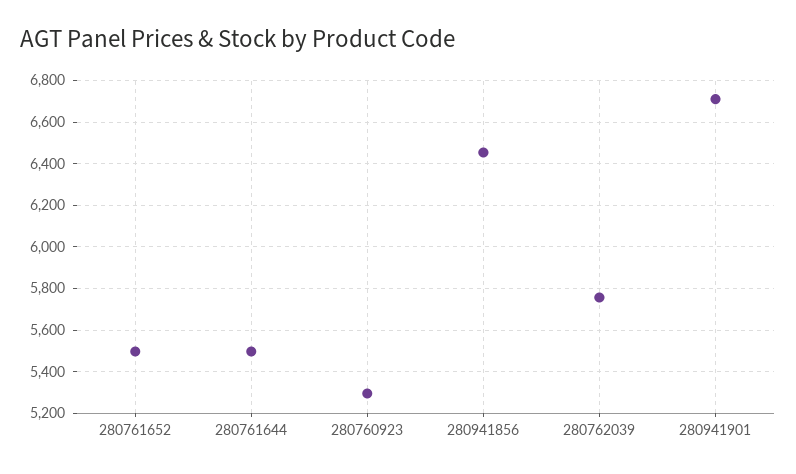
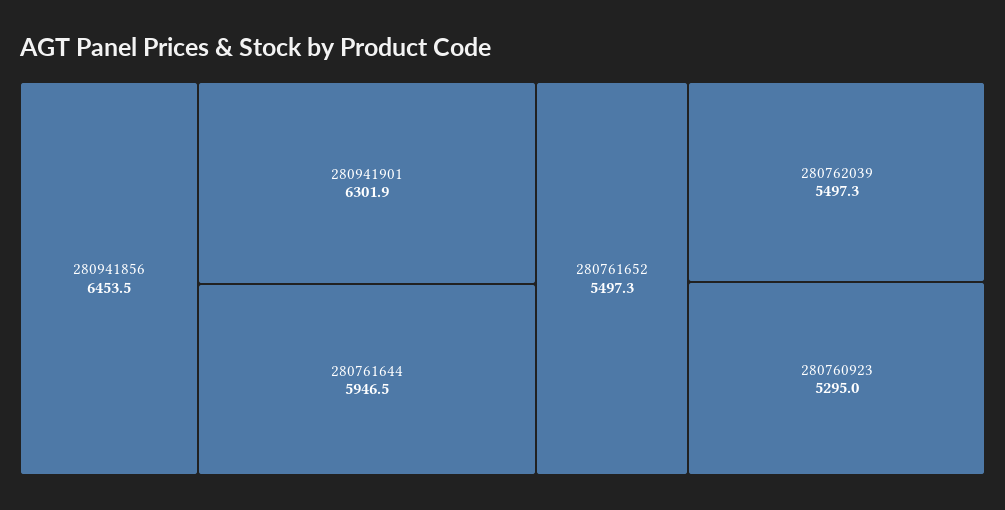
280761644: 5500 -> 5946.5
280762039: 5750 -> 5497.3
280941901: 6700 -> 6301.9

